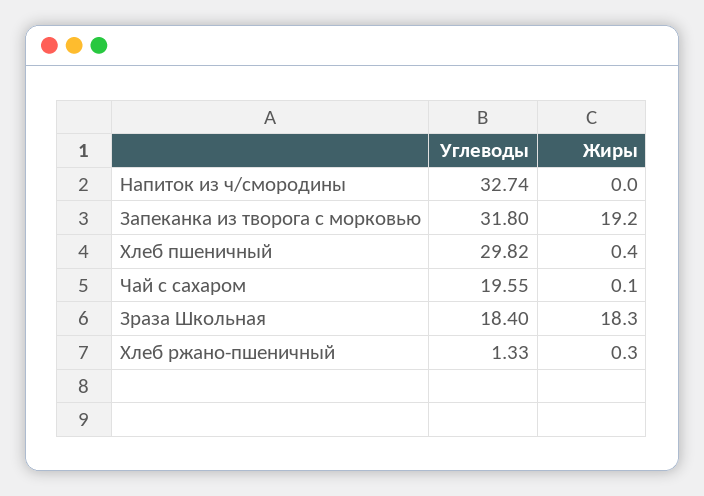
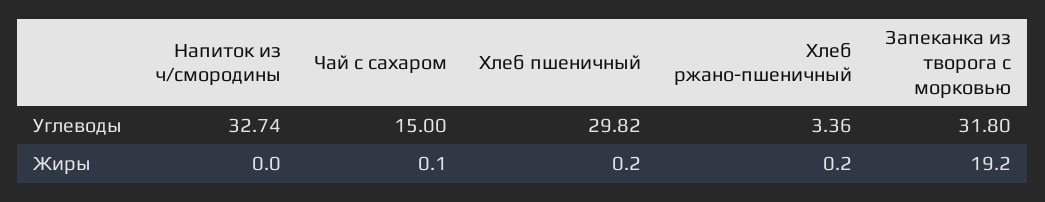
Жиры, Хлеб пшеничный: 0.4 -> 0.2
Углеводы, Чай с сахаром: 19.55 -> 15
Углеводы, Зраза Школьная: 18.4 -> none
Жиры, Зраза Школьная: 18.3 -> none
Углеводы, Хлеб ржано-пшеничный: 1.33 -> 3.36
Жиры, Хлеб ржано-пшеничный: 0.3 -> 0.2

